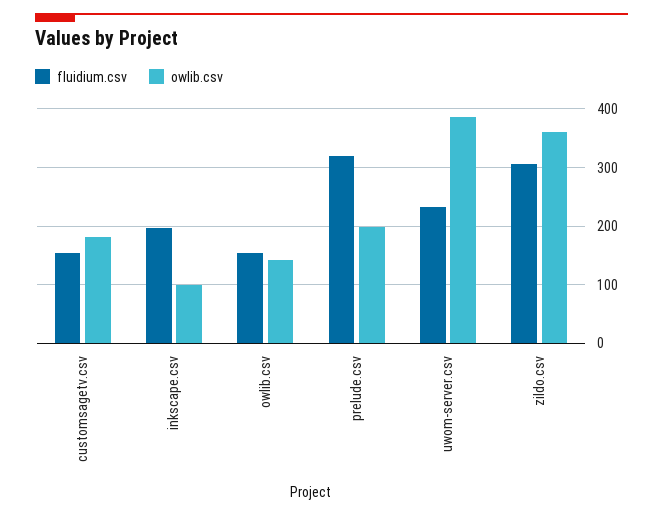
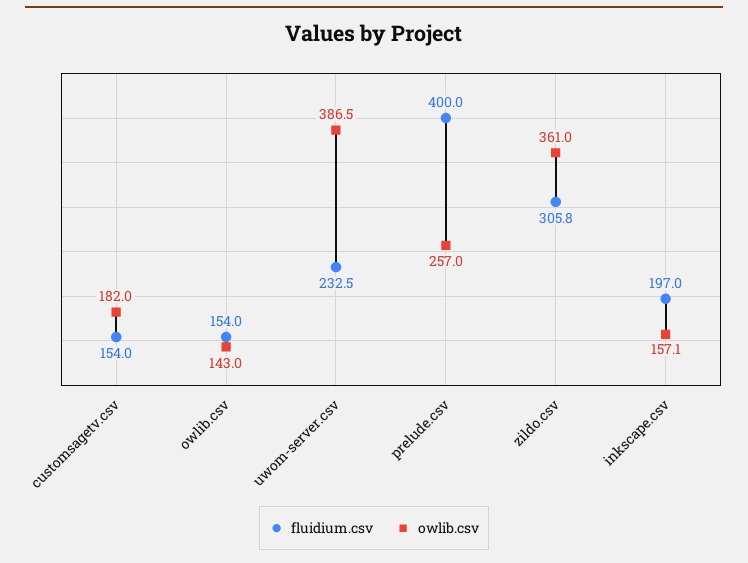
owlib.csv, inkscape.csv: 100 -> 157.1
fluidium.csv, prelude.csv: 320 -> 400
owlib.csv, prelude.csv: 200 -> 257

